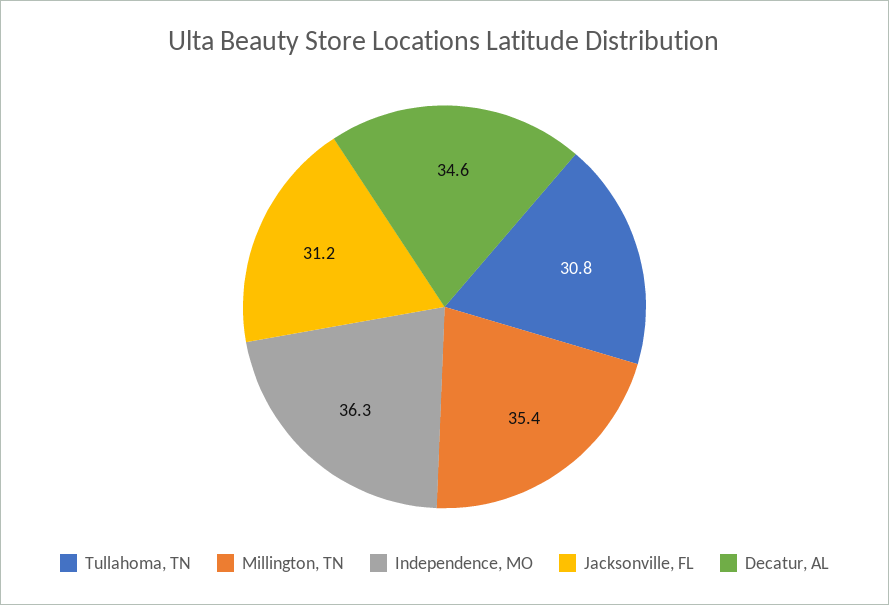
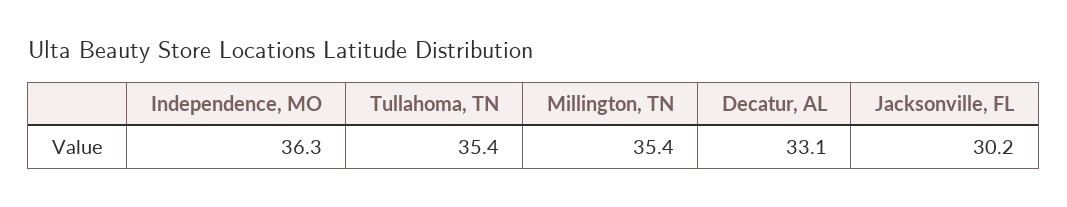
Tullahoma, TN: 30.8 -> 35.4
Jacksonville, FL: 31.2 -> 30.2
Decatur, AL: 34.6 -> 33.1

